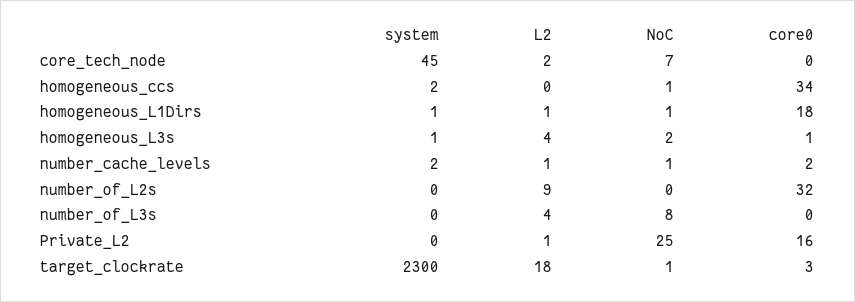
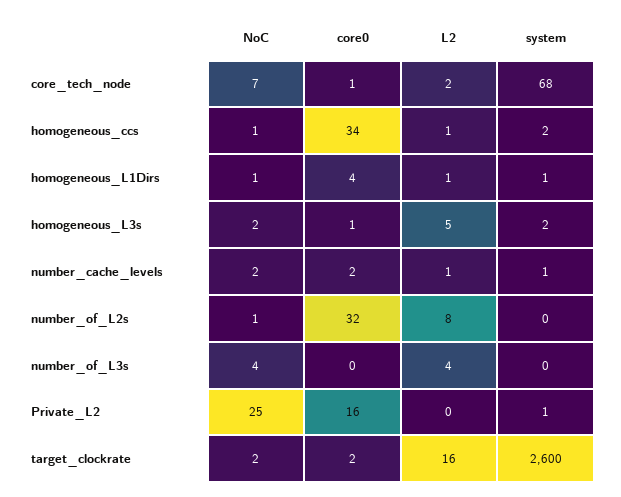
system, core_tech_node: 45 -> 68
core0, core_tech_node: 0 -> 1
L2, homogeneous_ccs: 0 -> 1
core0, homogeneous_L1Dirs: 18 -> 4
system, homogeneous_L3s: 1 -> 2
L2, homogeneous_L3s: 4 -> 5
system, number_cache_levels: 2 -> 1
NoC, number_cache_levels: 1 -> 2
L2, number_of_L2s: 9 -> 8
NoC, number_of_L2s: 0 -> 1
NoC, number_of_L3s: 8 -> 4
system, Private_L2: 0 -> 1
L2, Private_L2: 1 -> 0
system, target_clockrate: 2300 -> 2600
L2, target_clockrate: 18 -> 16
NoC, target_clockrate: 1 -> 2
core0, target_clockrate: 3 -> 2

